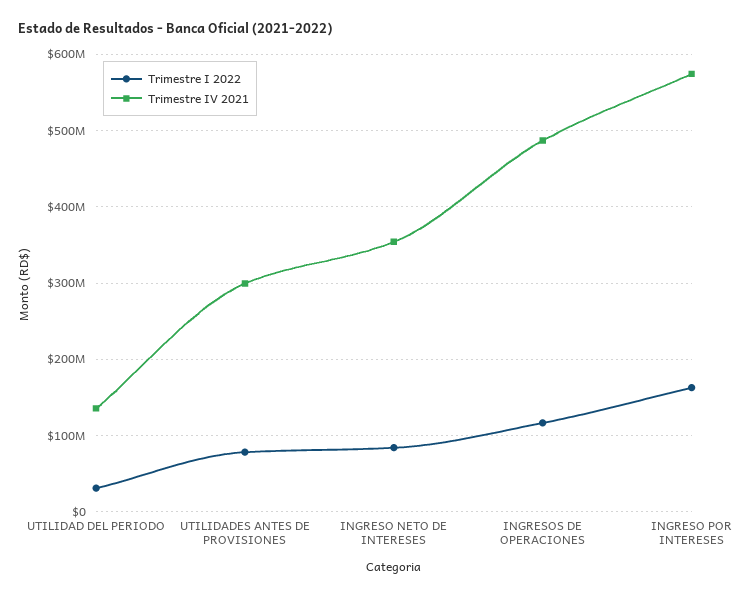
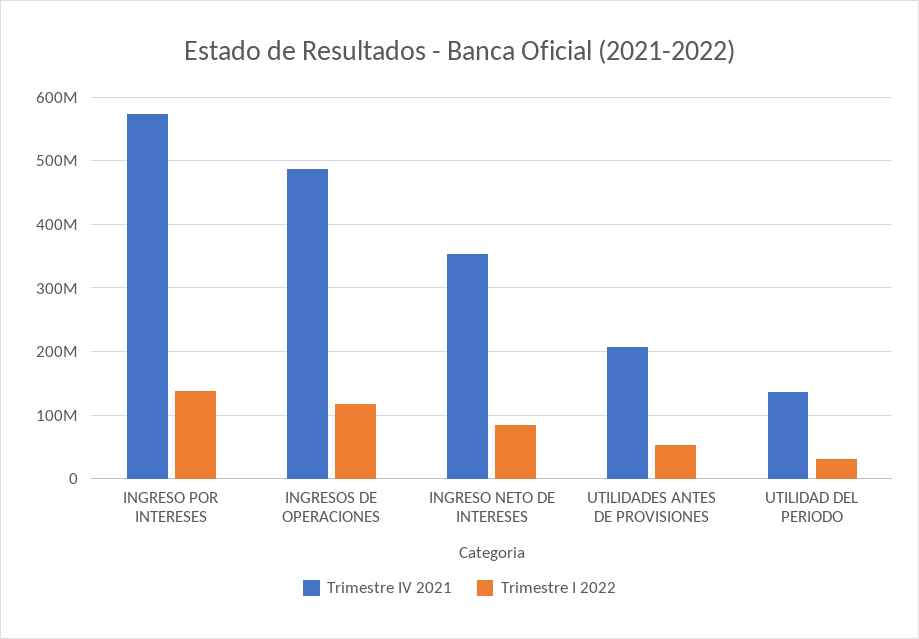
Trimestre I 2022, UTILIDADES ANTES DE PROVISIONES: 80000000 -> 50000000
Trimestre IV 2021, UTILIDADES ANTES DE PROVISIONES: 300000000 -> 210000000
Trimestre I 2022, INGRESO POR INTERESES: 160000000 -> 140000000

